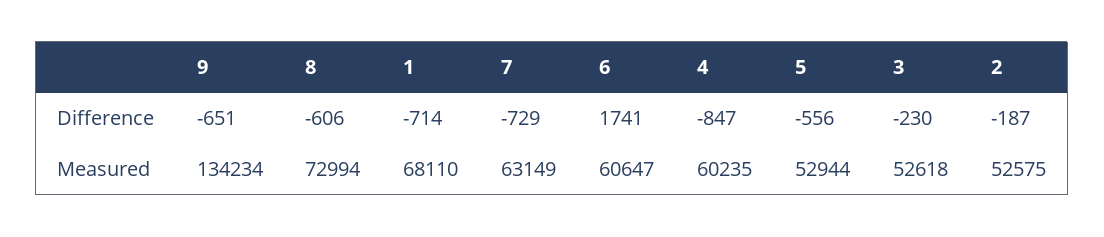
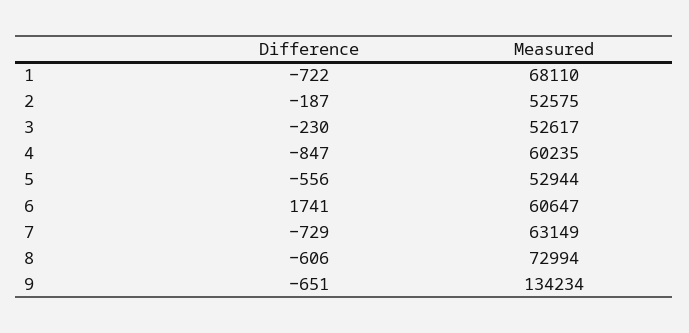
1, Difference: -714 -> -722
3, Measured: 52618 -> 52617

